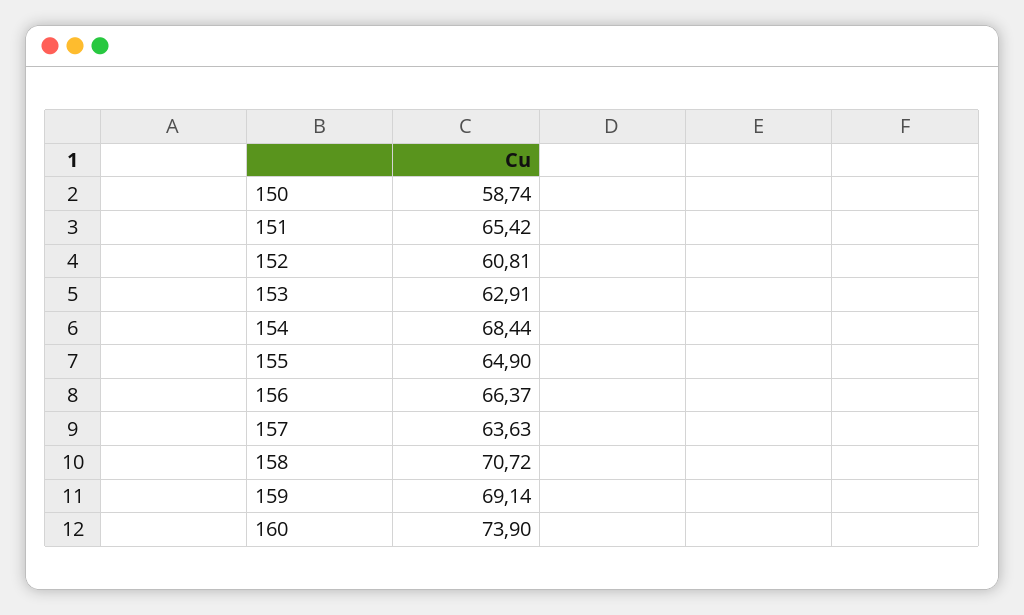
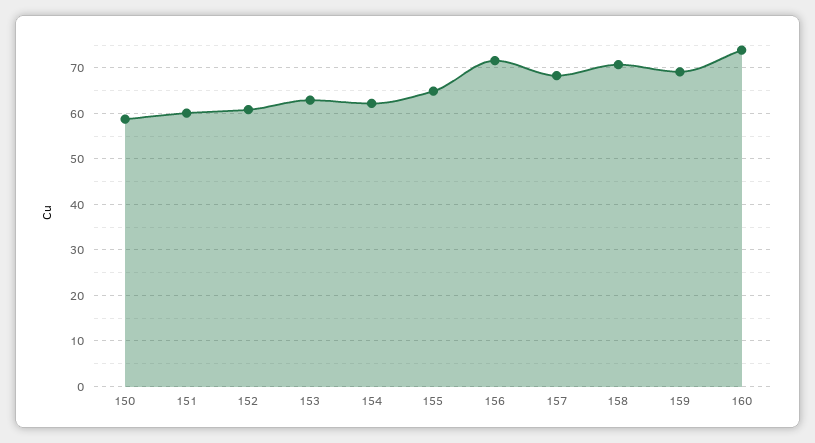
151: 65.42 -> 60
154: 68.44 -> 62
156: 66.37 -> 72
157: 63.63 -> 68

